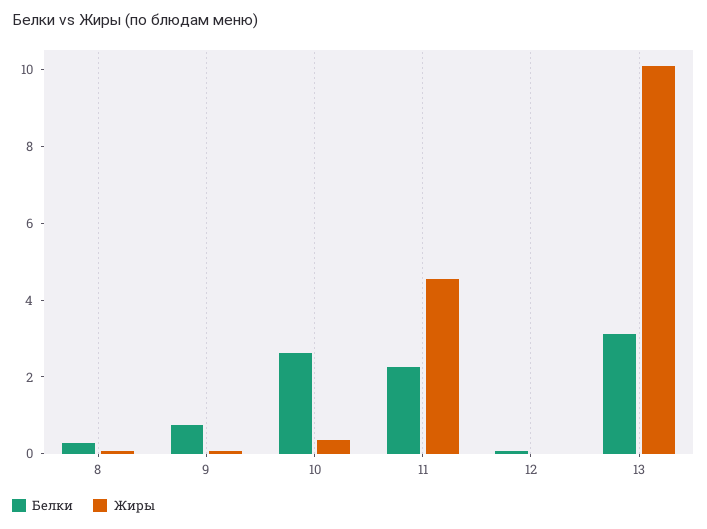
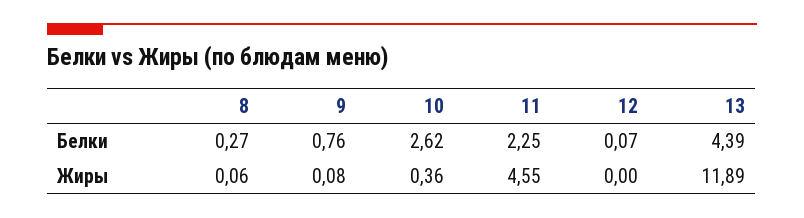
Белки, 13: 3 -> 4.39
Жиры, 13: 10 -> 11.89

